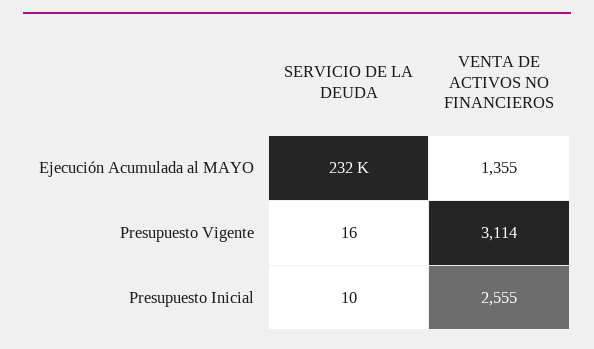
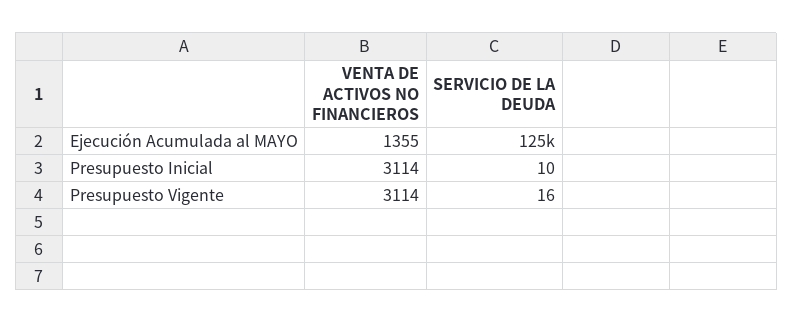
SERVICIO DE LA DEUDA, Ejecución Acumulada al MAYO: 232000 -> 125000
VENTA DE ACTIVOS NO FINANCIEROS, Presupuesto Inicial: 2555 -> 3114

